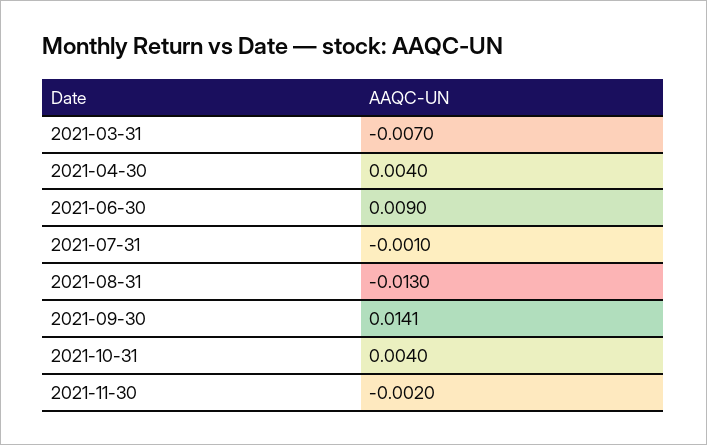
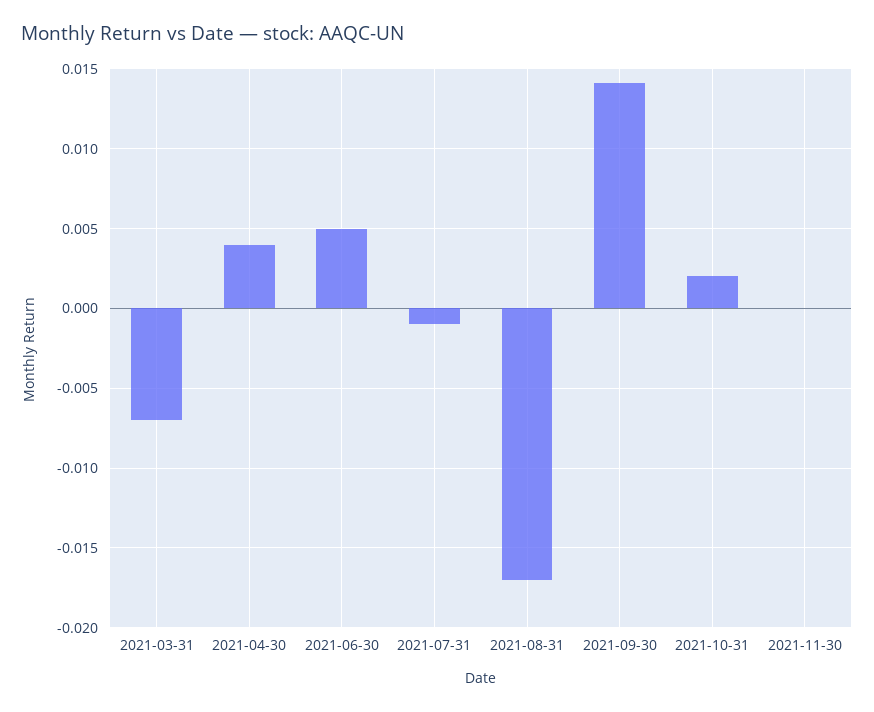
2021-06-30: 0.009 -> 0.005
2021-08-31: -0.013 -> -0.017
2021-10-31: 0.004 -> 0.002
2021-11-30: -0.002 -> 0

